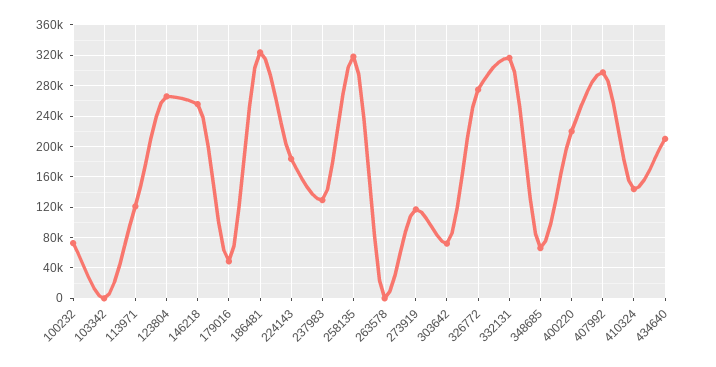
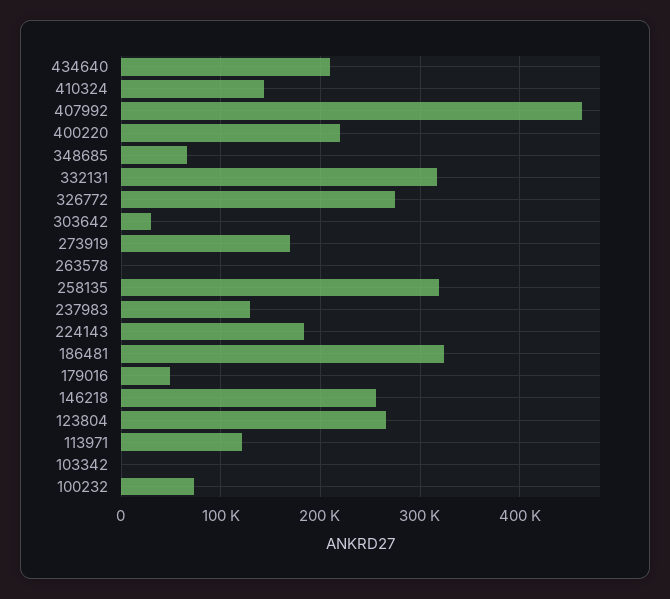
273919: 120000 -> 170000
303642: 70000 -> 30000
407992: 300000 -> 460000

